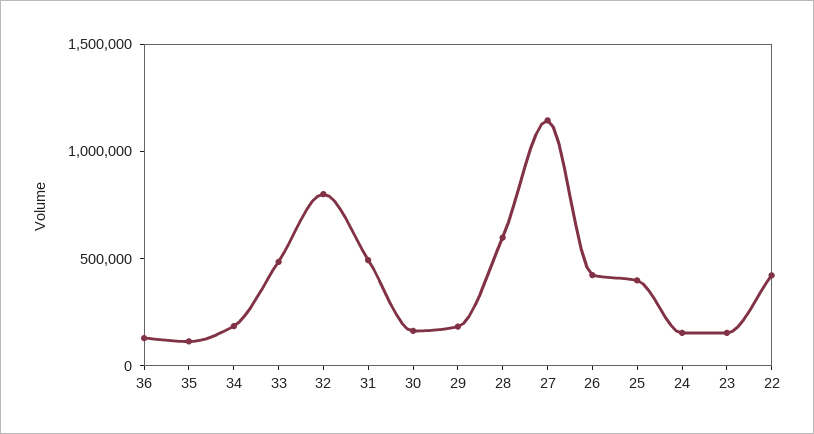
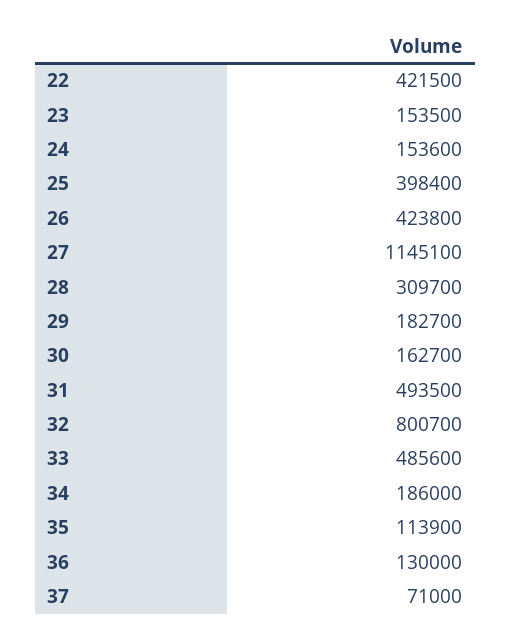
28: 600000 -> 309700
37: none -> 71000

